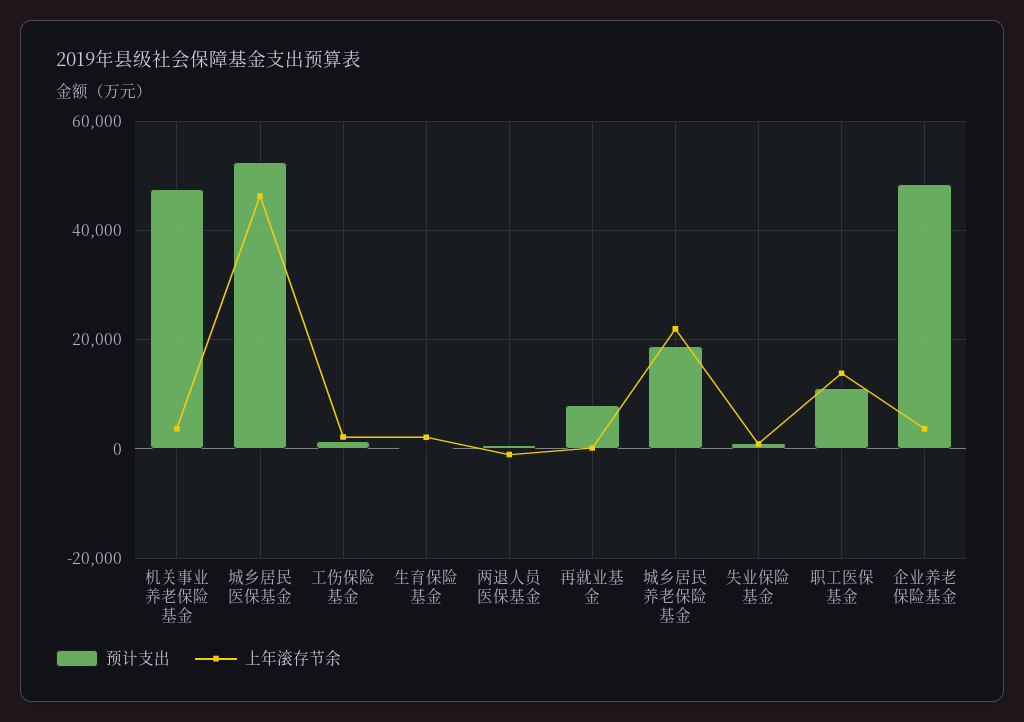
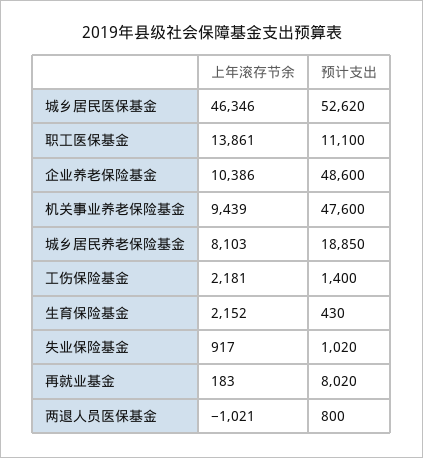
上年滚存节余, 机关事业养老保险基金: 4000 -> 9439
上年滚存节余, 城乡居民养老保险基金: 22000 -> 8103
上年滚存节余, 企业养老保险基金: 4000 -> 10386

